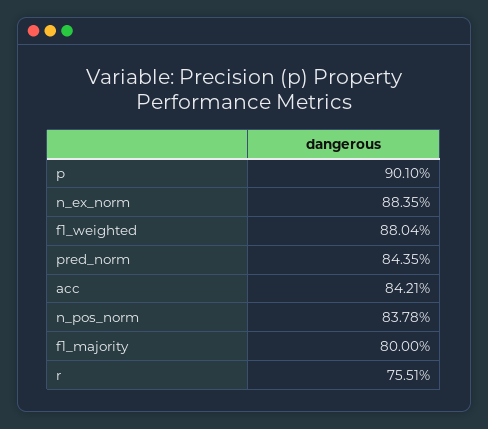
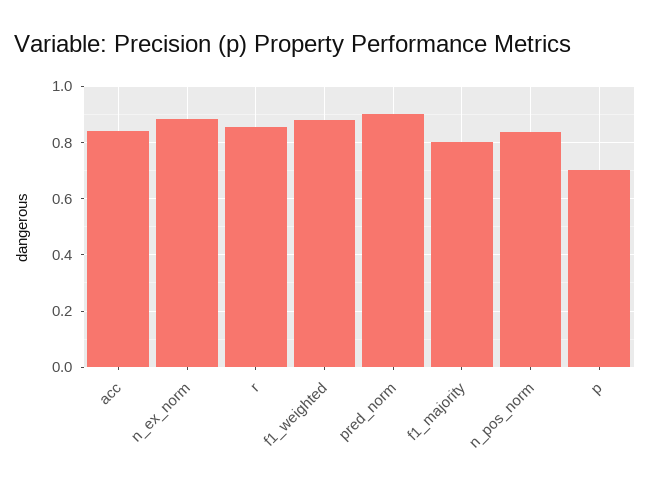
p: 0.901 -> 0.7
pred_norm: 0.8435 -> 0.9
r: 0.7551 -> 0.85

